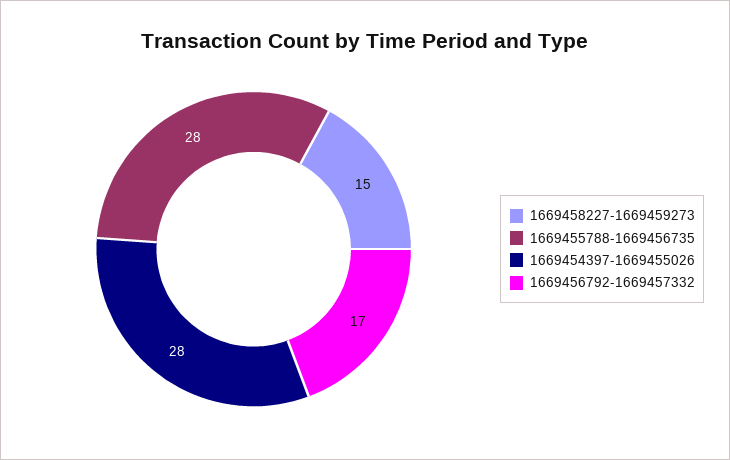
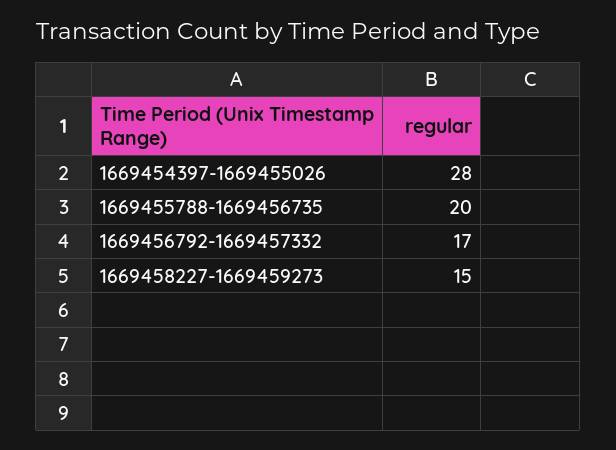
1669455788-1669456735: 28 -> 20

